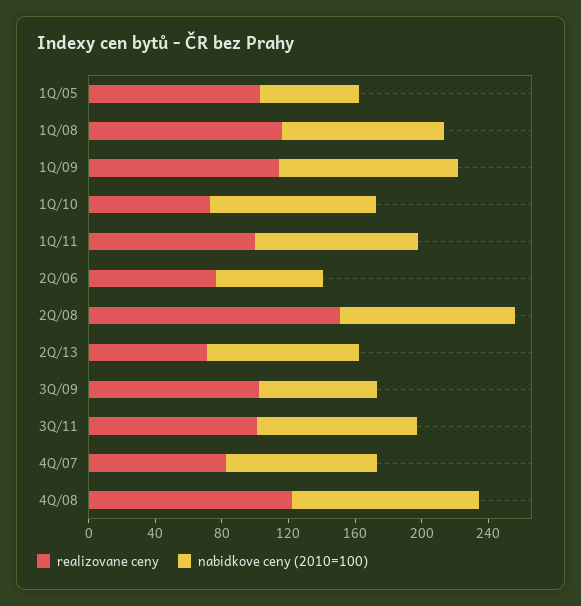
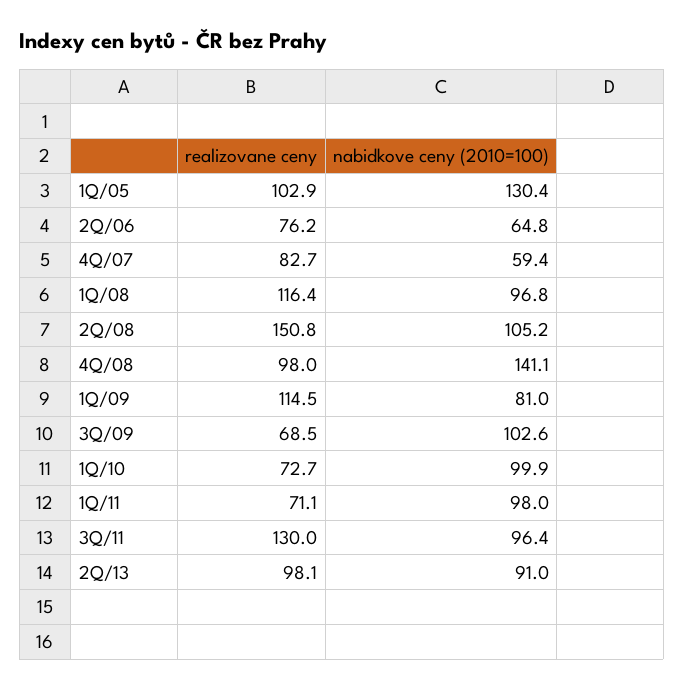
nabidkove ceny (2010=100), 1Q/05: 60 -> 130.4
nabidkove ceny (2010=100), 1Q/09: 110 -> 81
realizovane ceny, 1Q/11: 100 -> 71.1
realizovane ceny, 2Q/13: 70 -> 98.1
realizovane ceny, 3Q/09: 100 -> 68.5
nabidkove ceny (2010=100), 3Q/09: 70 -> 102.6
realizovane ceny, 3Q/11: 100 -> 130
nabidkove ceny (2010=100), 4Q/07: 90 -> 59.4
realizovane ceny, 4Q/08: 120 -> 98
nabidkove ceny (2010=100), 4Q/08: 110 -> 141.1

